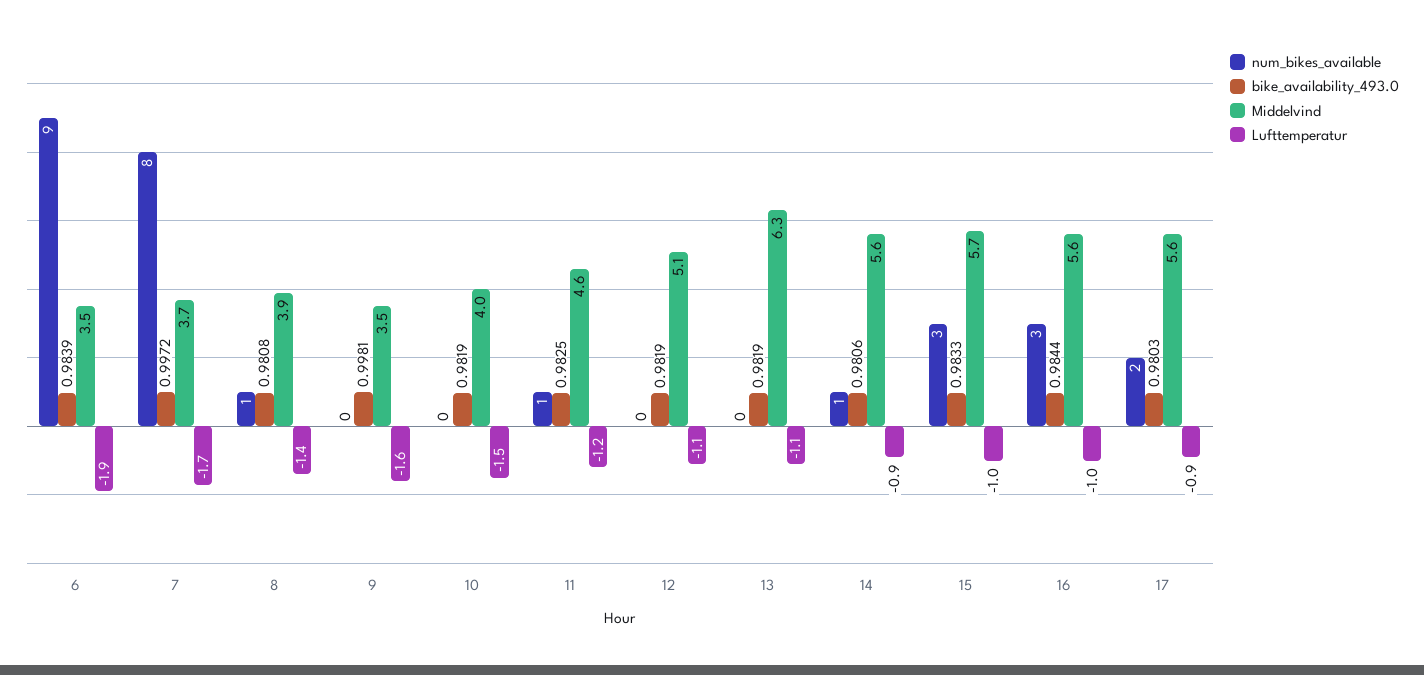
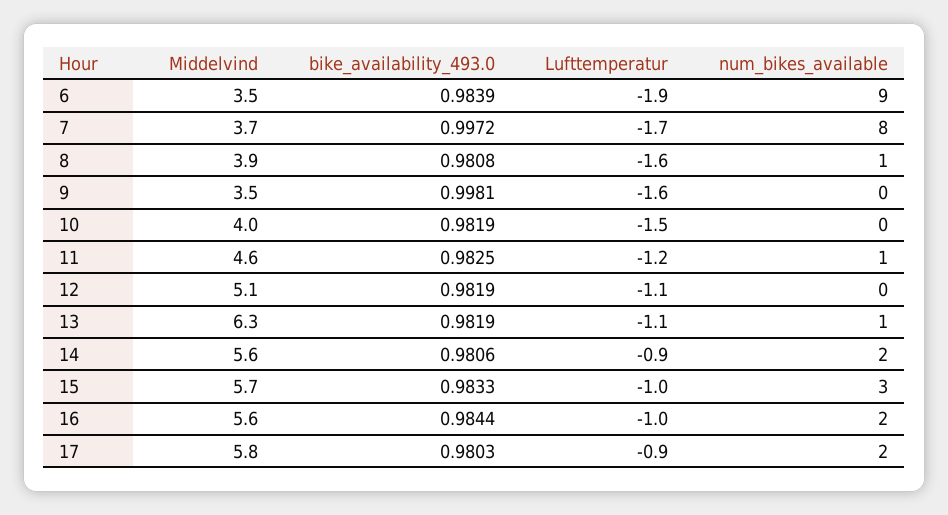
Lufttemperatur, 8: -1.4 -> -1.6
num_bikes_available, 13: 0 -> 1
num_bikes_available, 14: 1 -> 2
num_bikes_available, 16: 3 -> 2
Middelvind, 17: 5.6 -> 5.8

